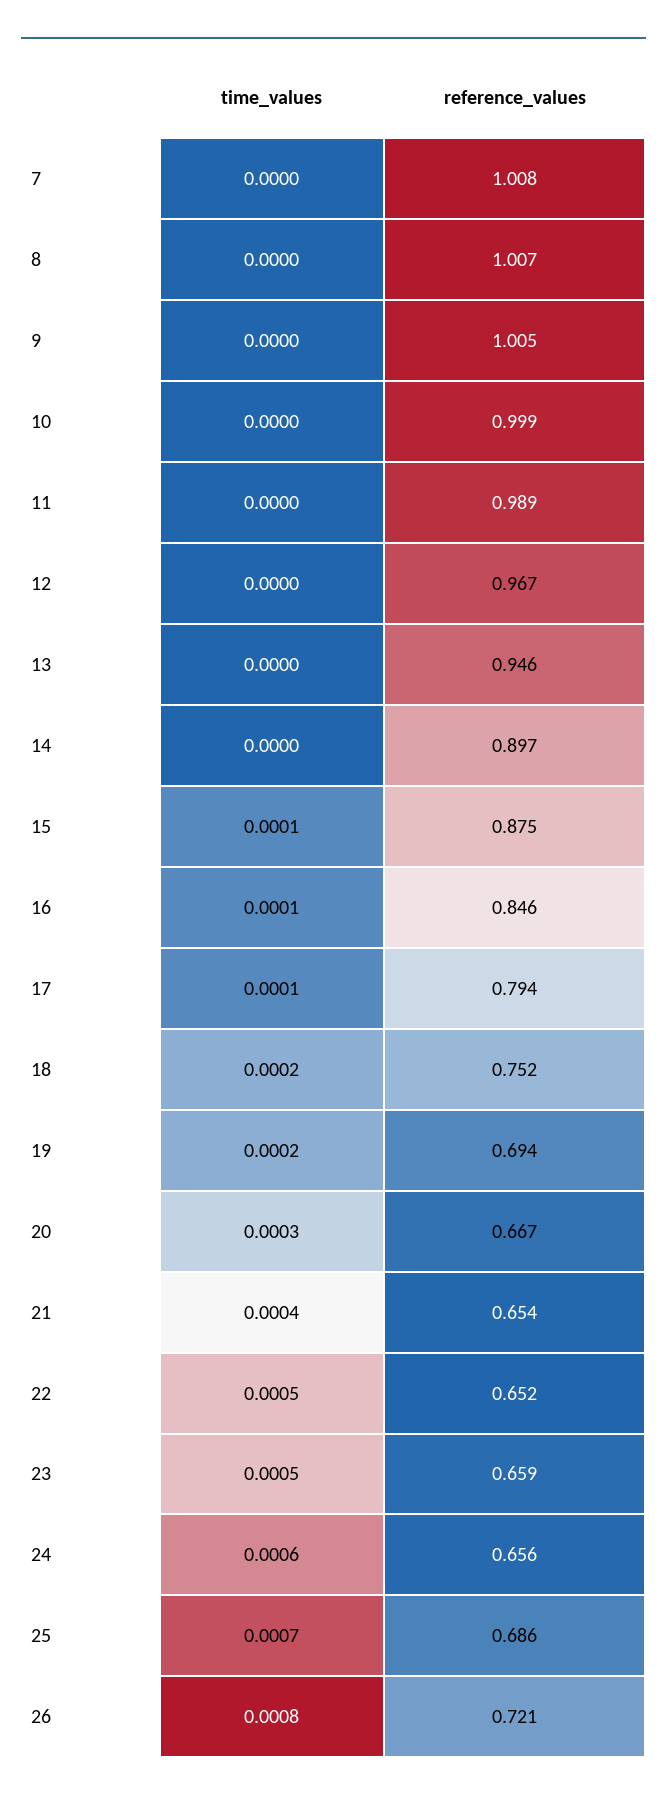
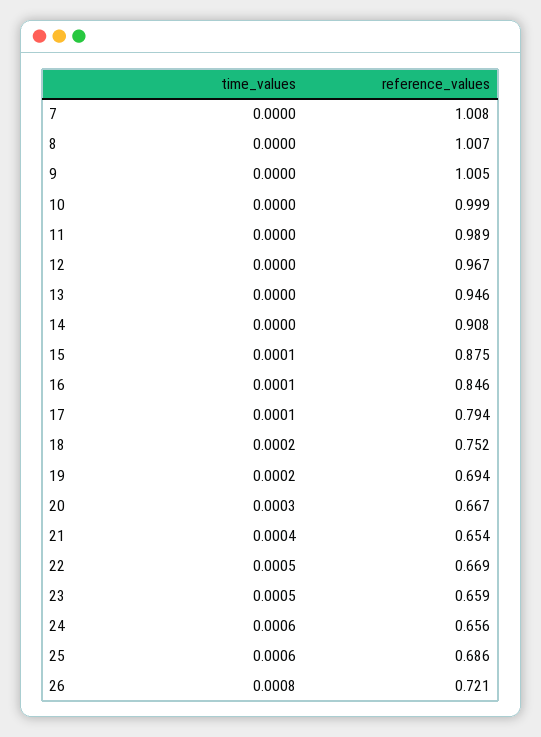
reference_values, 14: 0.897 -> 0.908
reference_values, 22: 0.652 -> 0.669
time_values, 25: 0.0007 -> 0.0006

